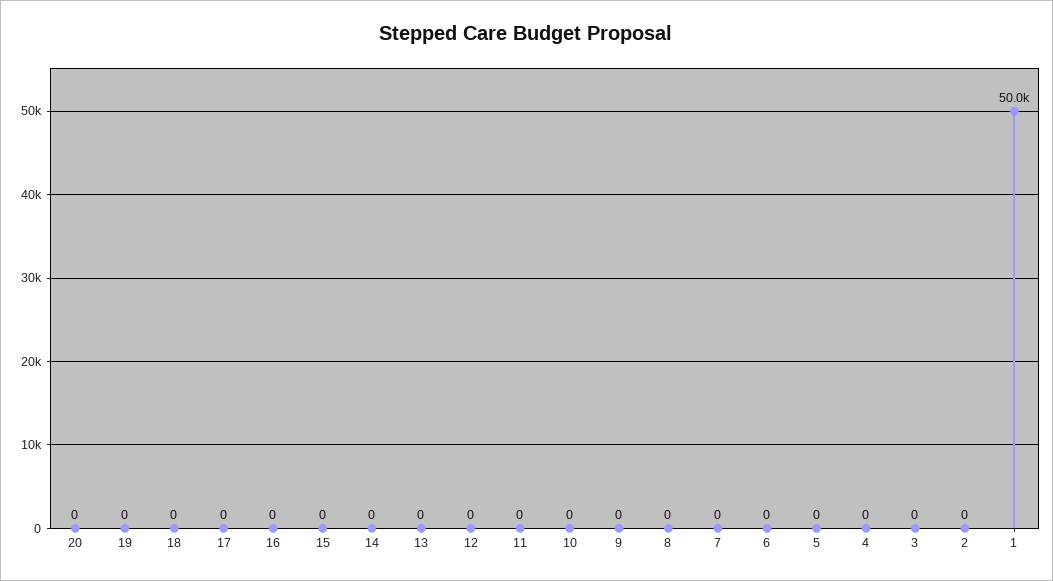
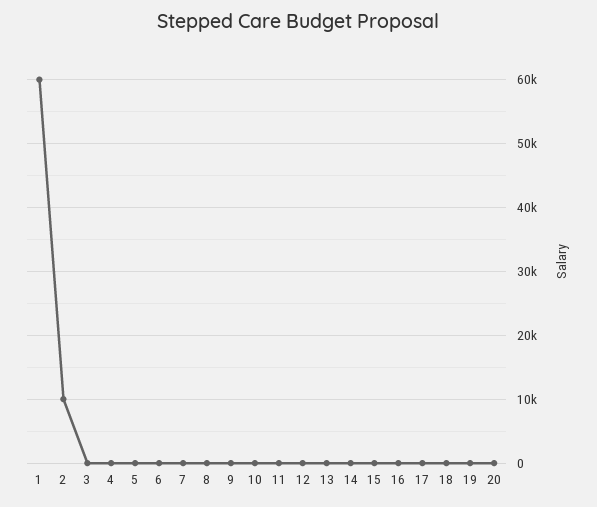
2: 0 -> 10000
1: 50000 -> 60000

